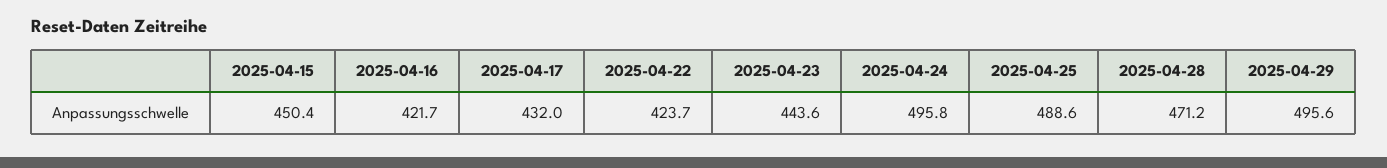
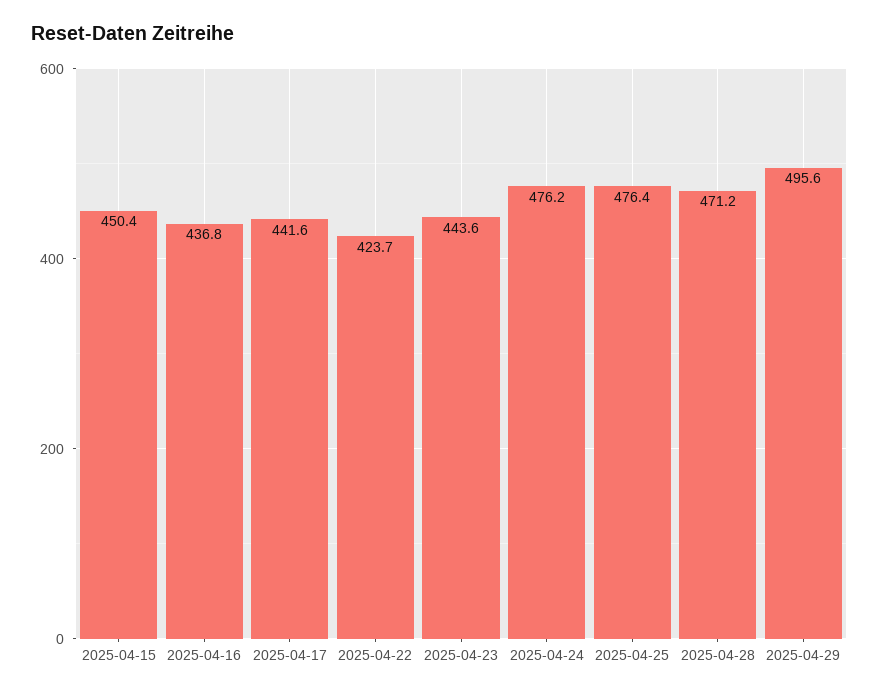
2025-04-16: 421.7 -> 436.8
2025-04-17: 432 -> 441.6
2025-04-24: 495.8 -> 476.2
2025-04-25: 488.6 -> 476.4

